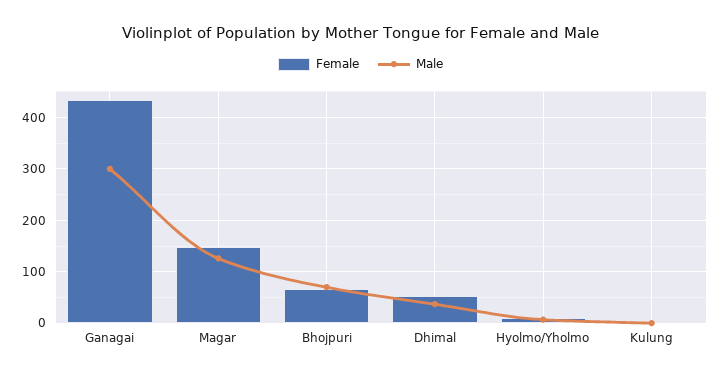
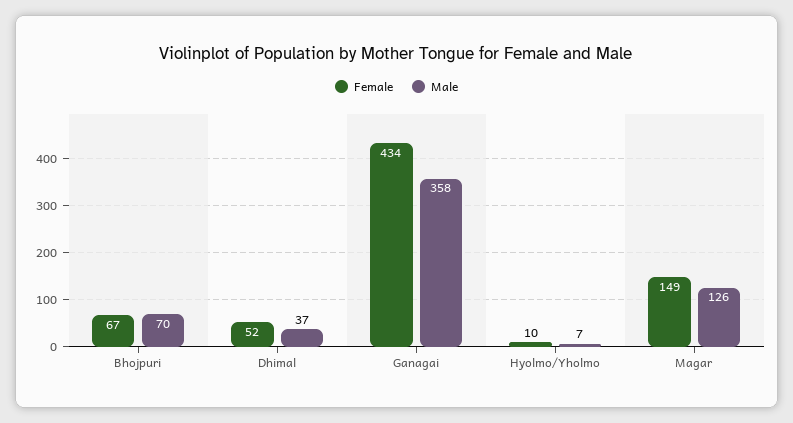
Male, Ganagai: 300 -> 358
Female, Kulung: 0 -> none
Male, Kulung: 0 -> none

